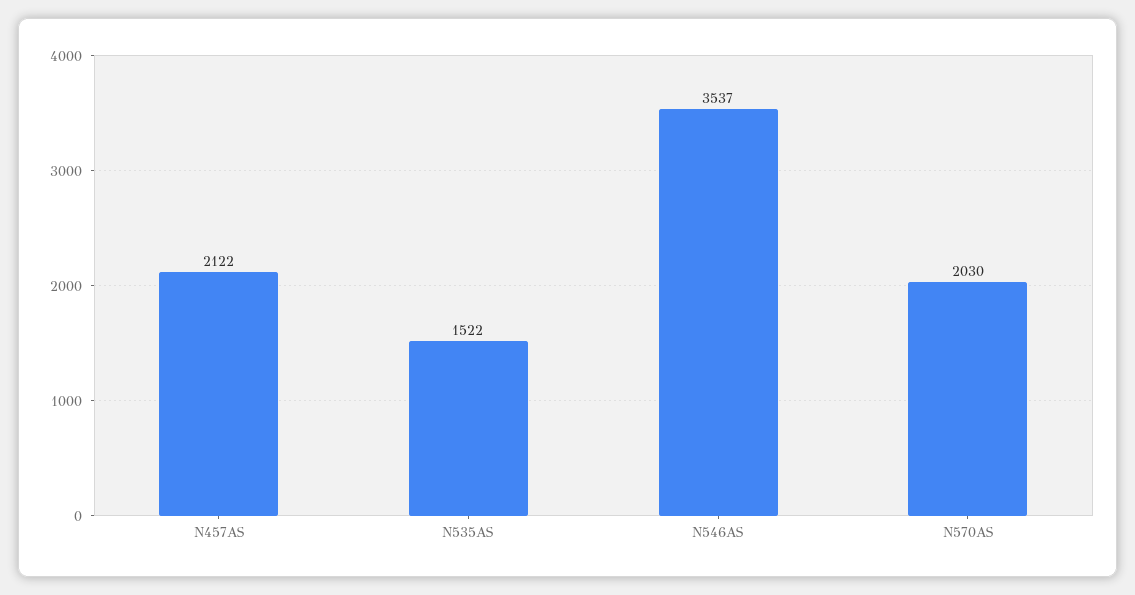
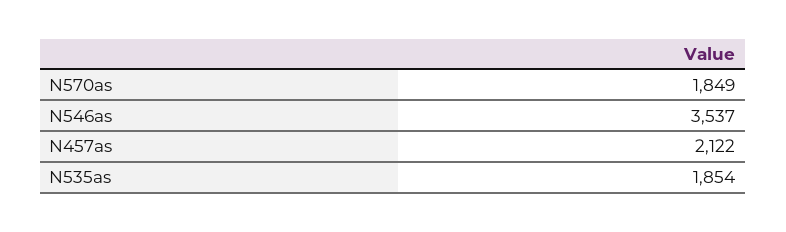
N535AS: 1522 -> 1854
N570AS: 2030 -> 1849

